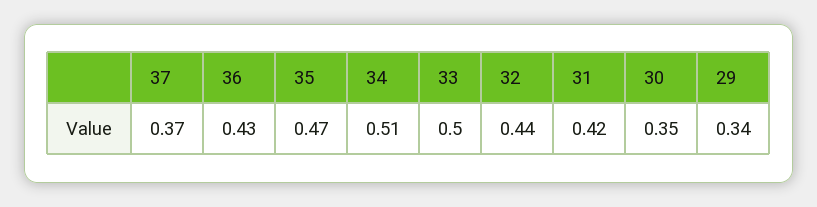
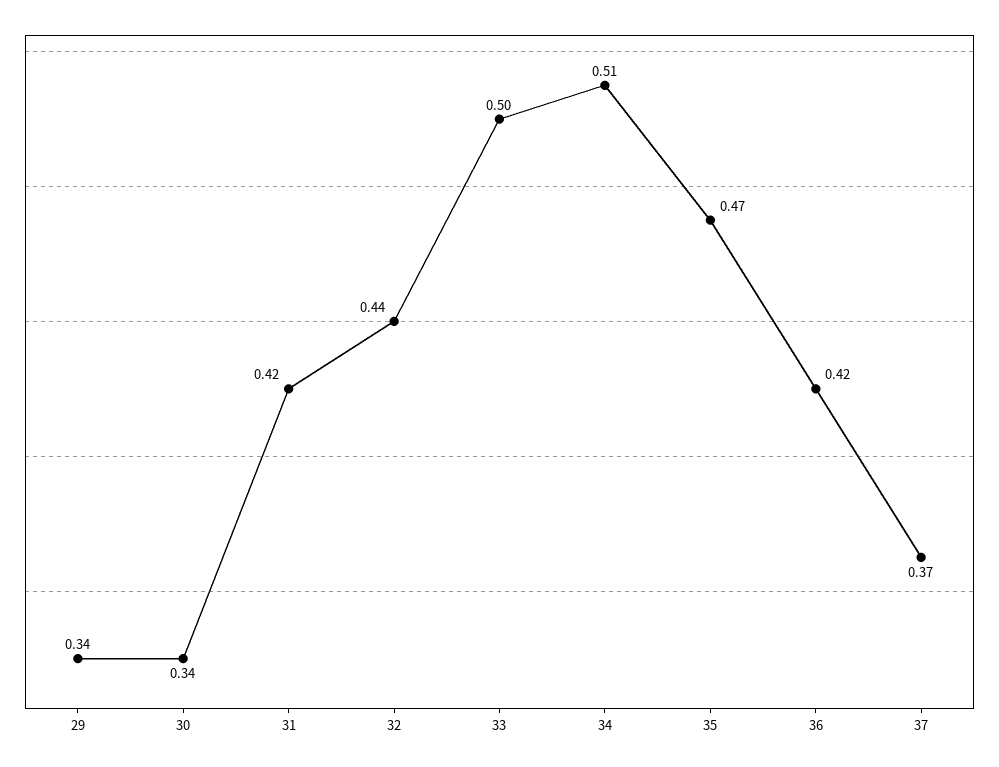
36: 0.43 -> 0.42
30: 0.35 -> 0.34

